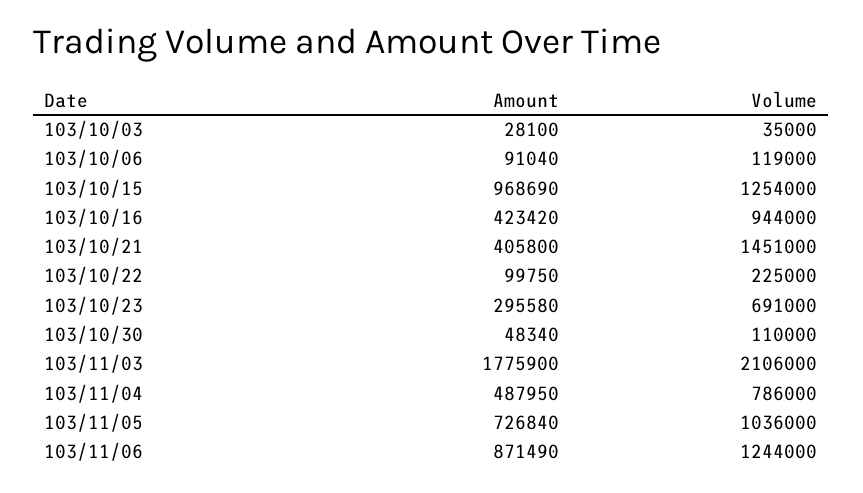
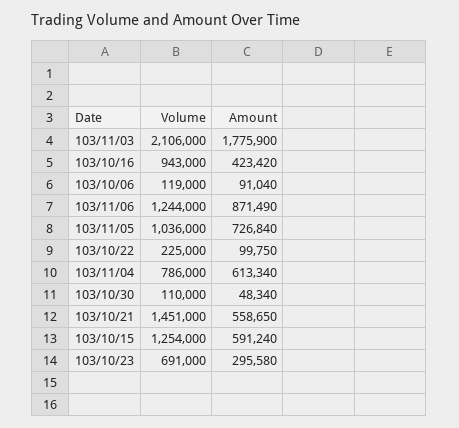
Amount, 103/10/03: 28100 -> none
Volume, 103/10/03: 35000 -> none
Amount, 103/10/15: 968690 -> 591240
Volume, 103/10/16: 944000 -> 943000
Amount, 103/10/21: 405800 -> 558650
Amount, 103/11/04: 487950 -> 613340

